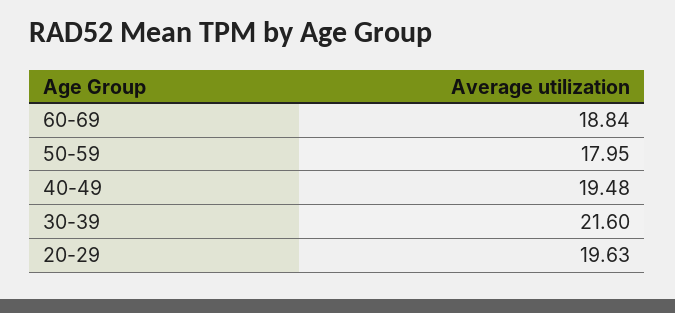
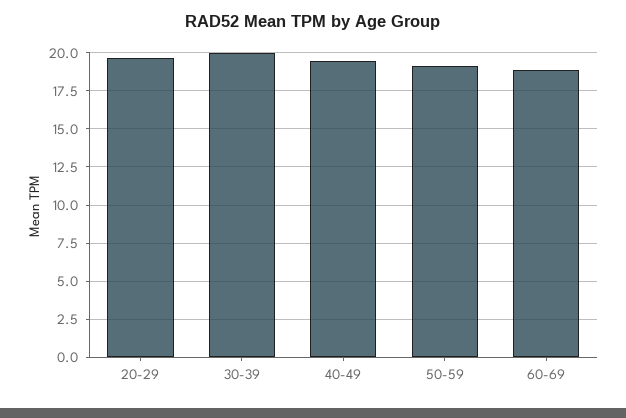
50-59: 17.95 -> 19
30-39: 21.6 -> 20

